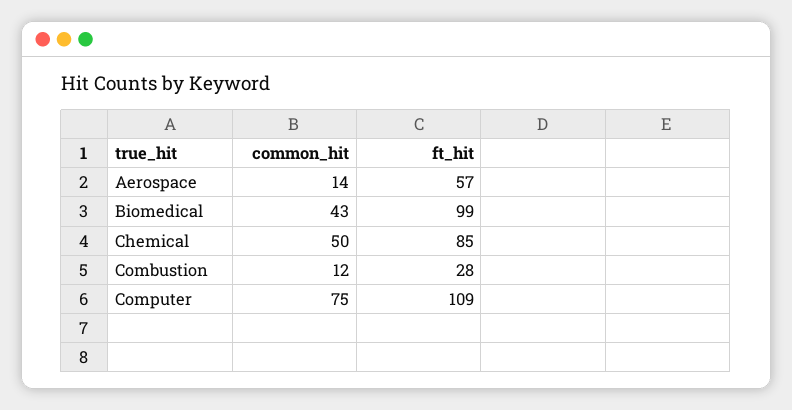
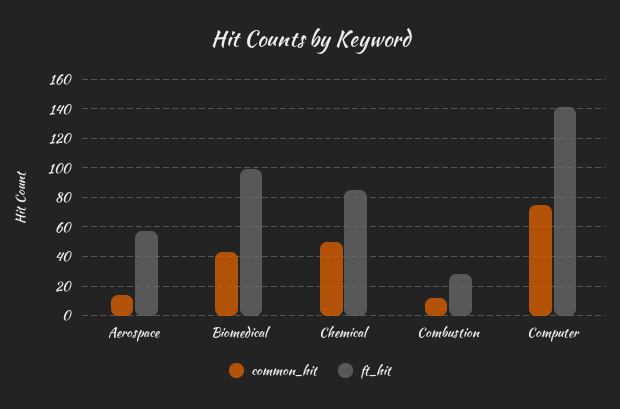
ft_hit, Computer: 109 -> 140

